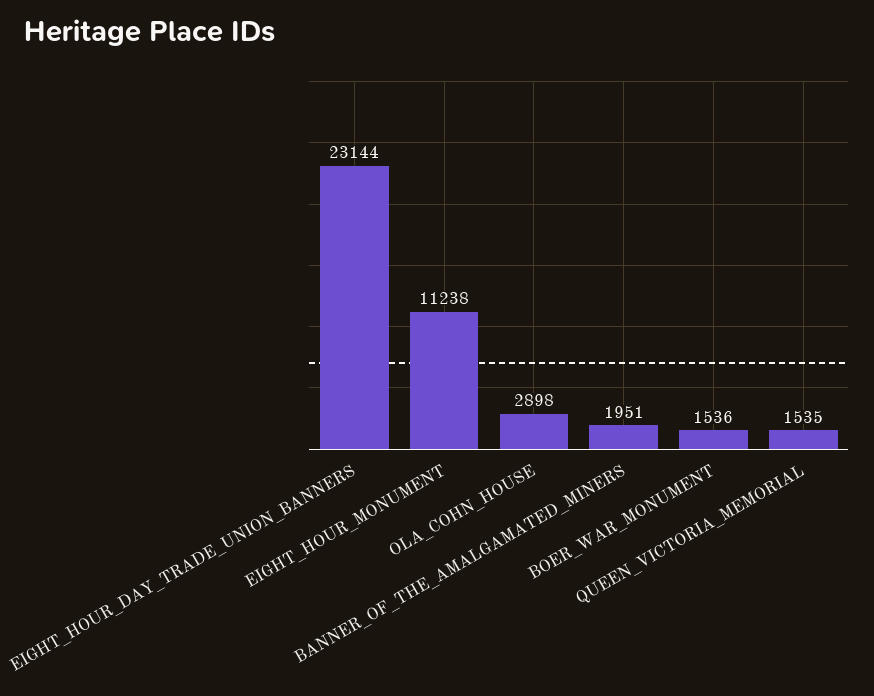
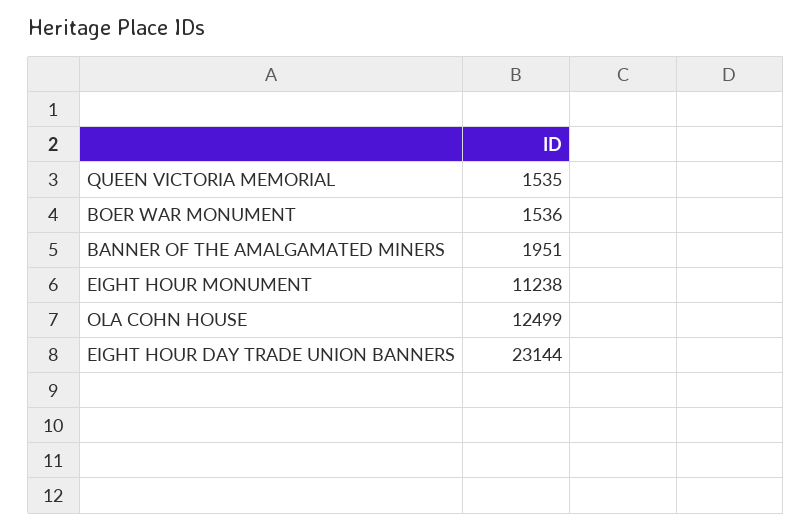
OLA_COHN_HOUSE: 2898 -> 12499

